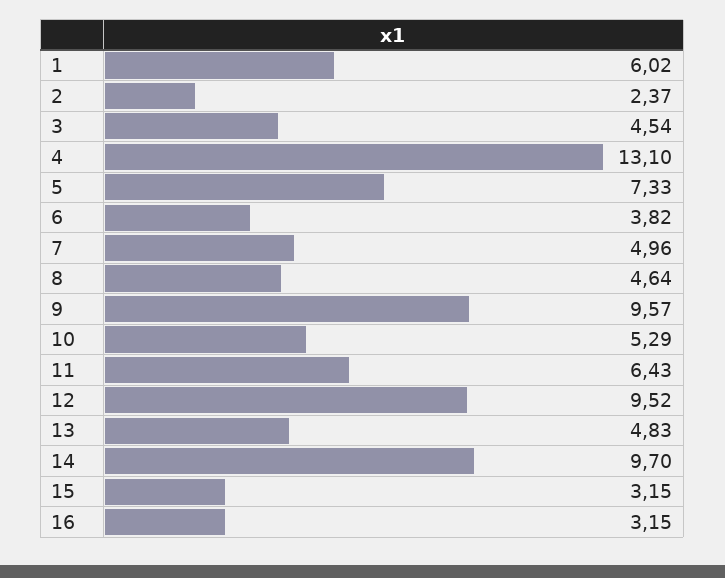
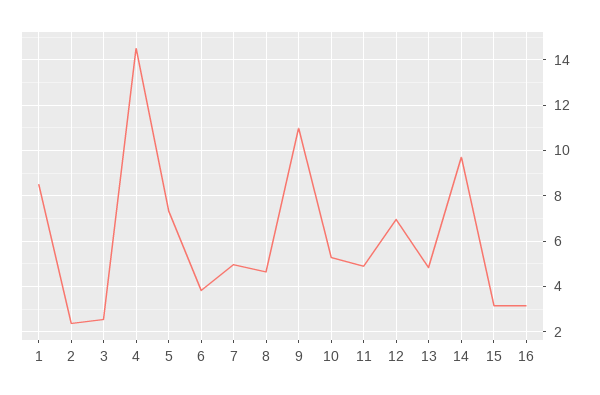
1: 6.02 -> 8.5
3: 4.54 -> 2.5
4: 13.1 -> 14.5
9: 9.57 -> 11
11: 6.43 -> 5
12: 9.52 -> 7

